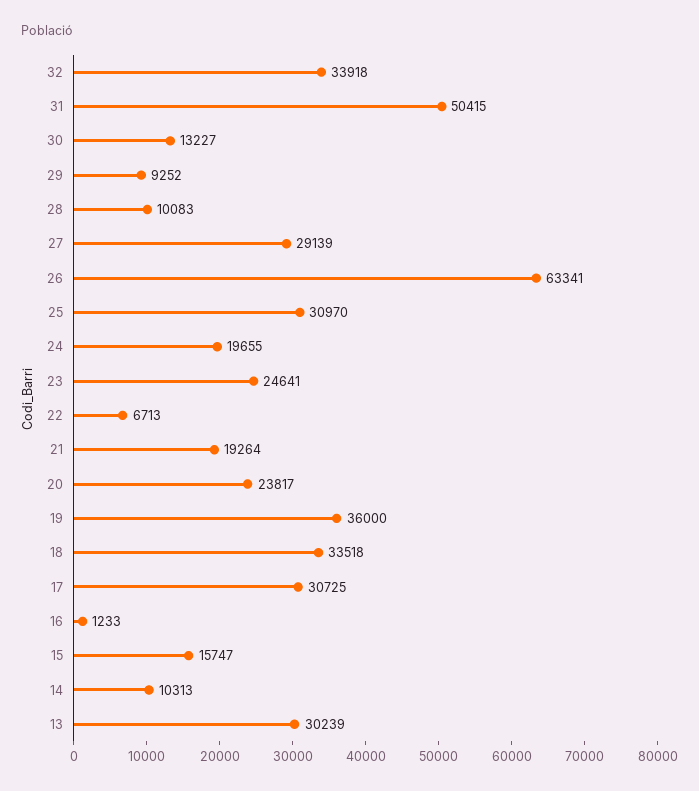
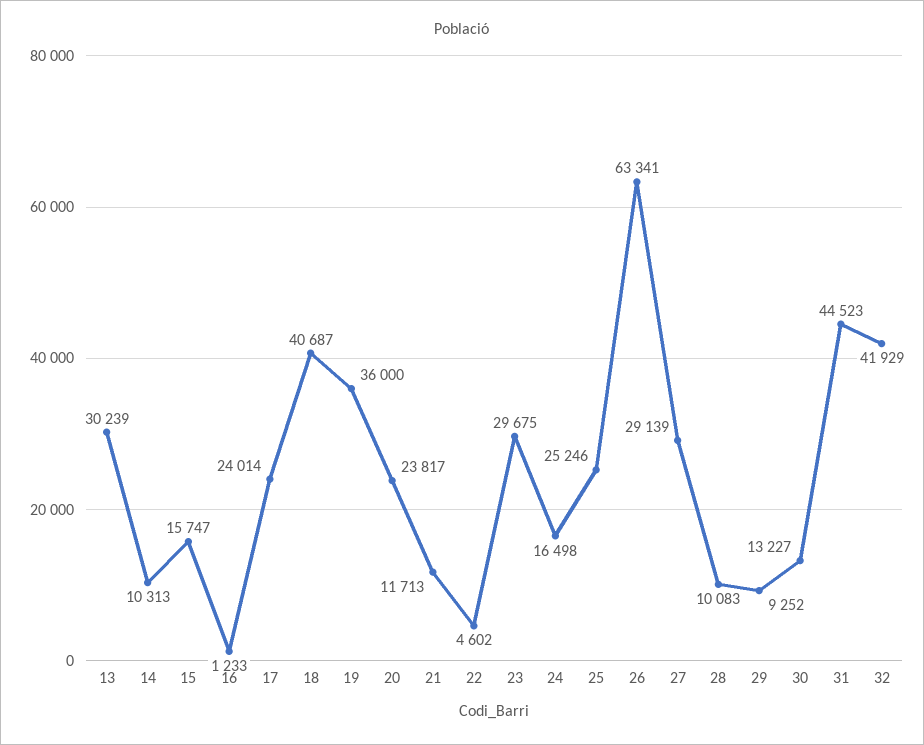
32: 33918 -> 41929
31: 50415 -> 44523
25: 30970 -> 25246
24: 19655 -> 16498
23: 24641 -> 29675
22: 6713 -> 4602
21: 19264 -> 11713
18: 33518 -> 40687
17: 30725 -> 24014

